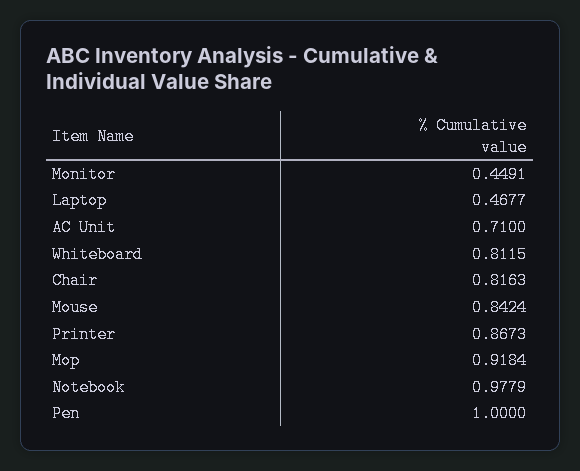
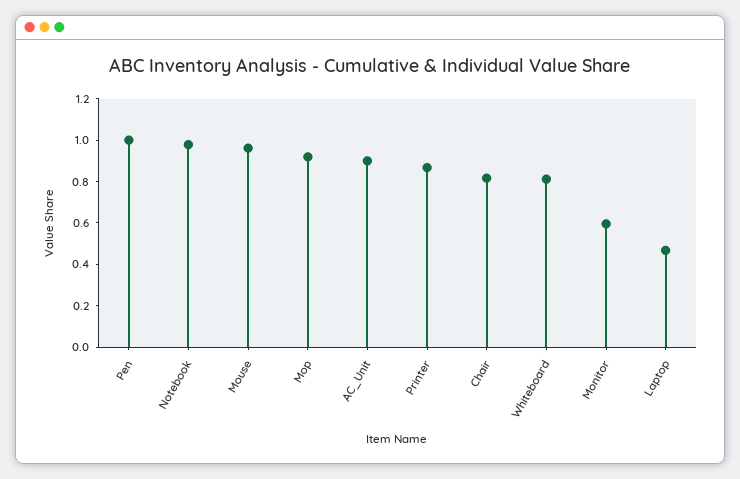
Monitor: 0.4491 -> 0.6
AC Unit: 0.71 -> 0.9
Mouse: 0.8424 -> 0.95

